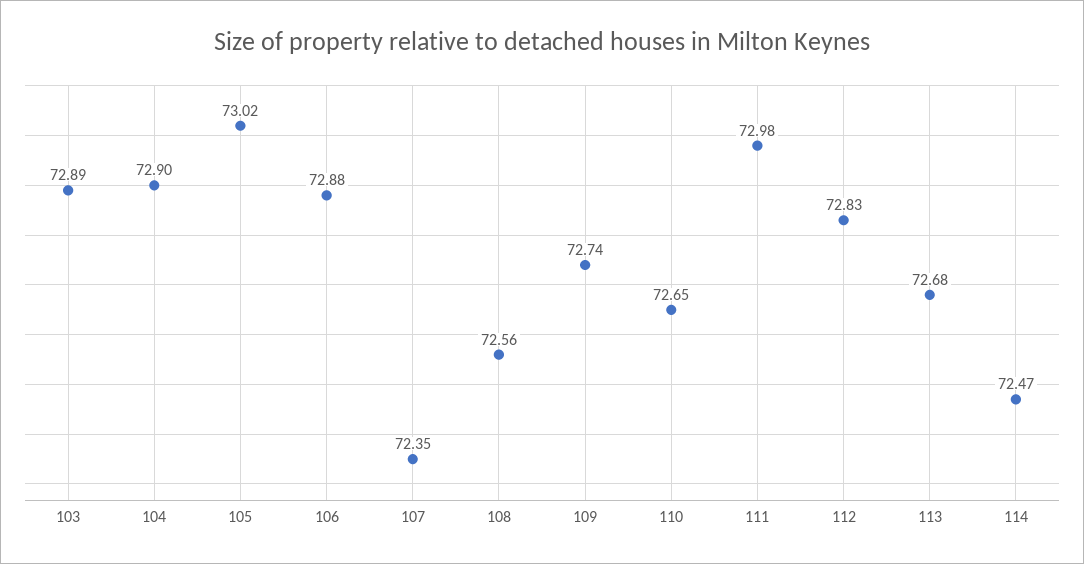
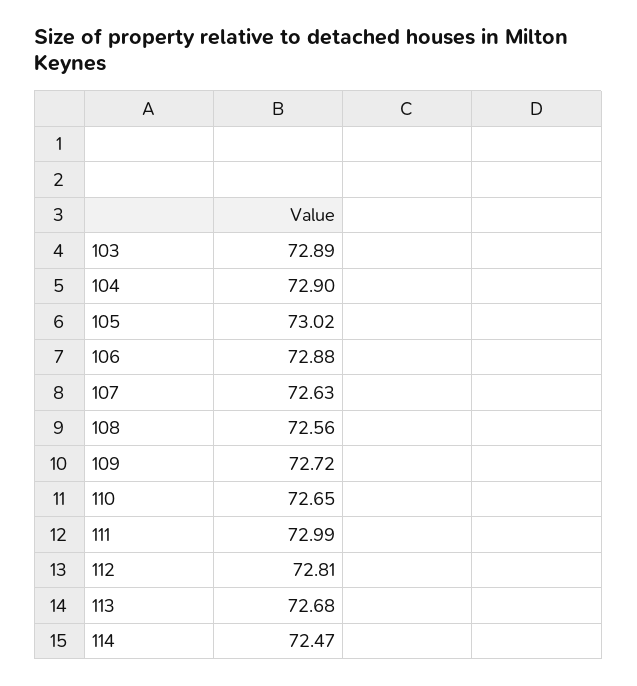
107: 72.35 -> 72.63
109: 72.74 -> 72.72
111: 72.98 -> 72.99
112: 72.83 -> 72.81

